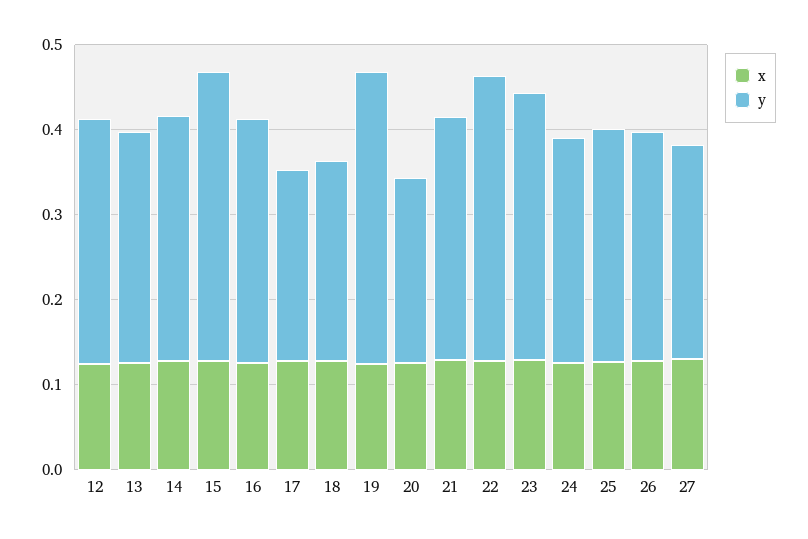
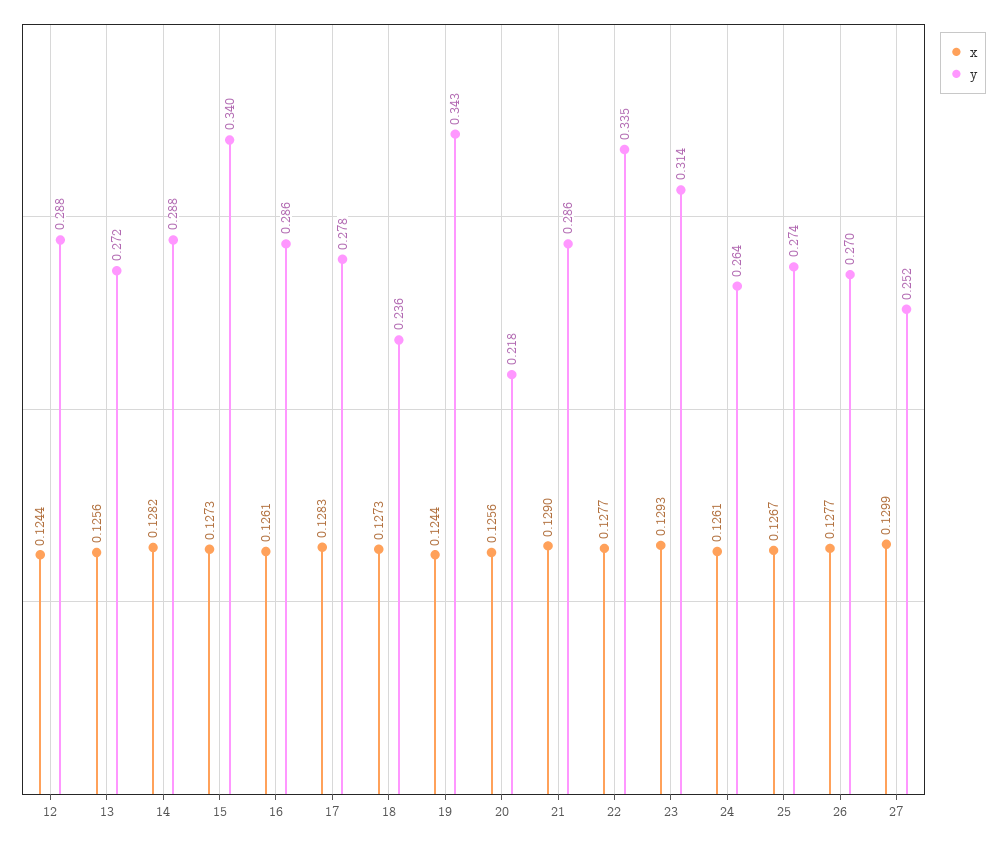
y, 17: 0.22 -> 0.278

